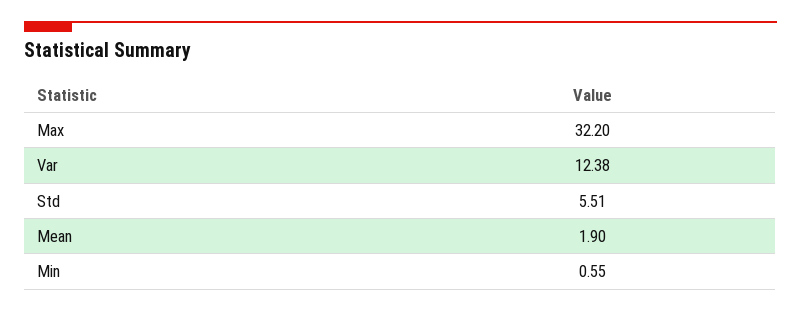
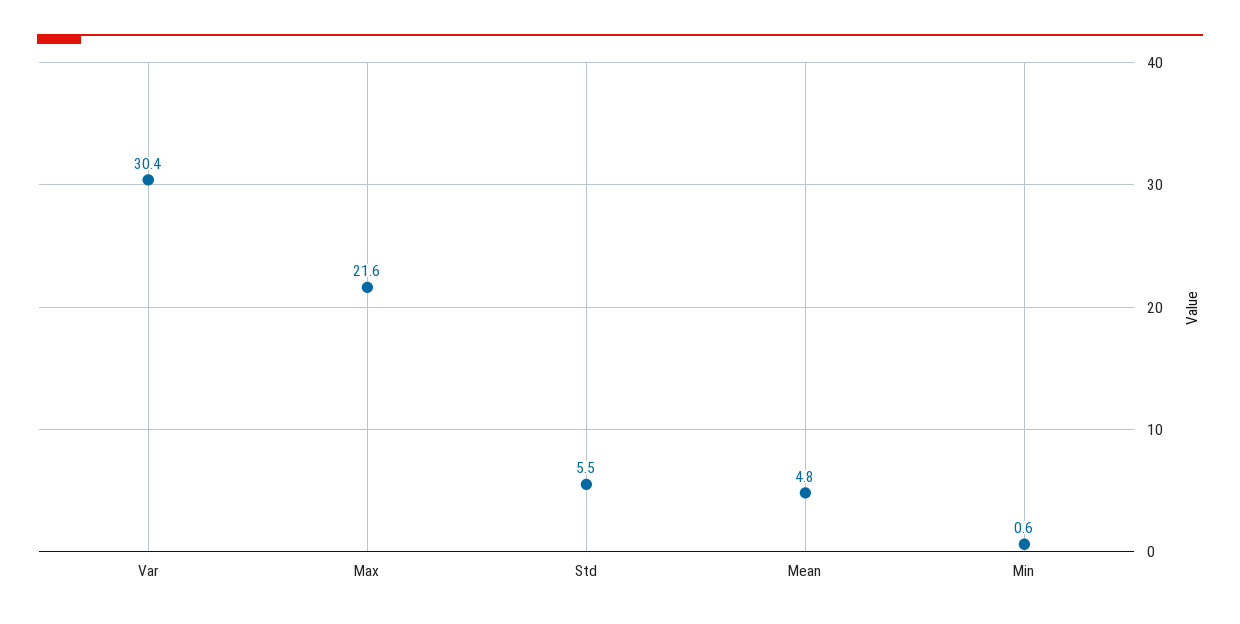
Max: 32.2 -> 21.6
Var: 12.38 -> 30.4
Mean: 1.9 -> 4.8

